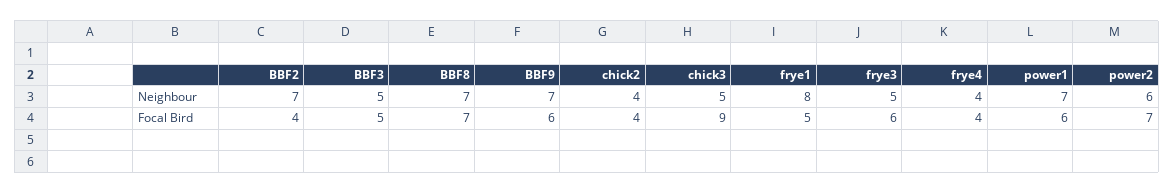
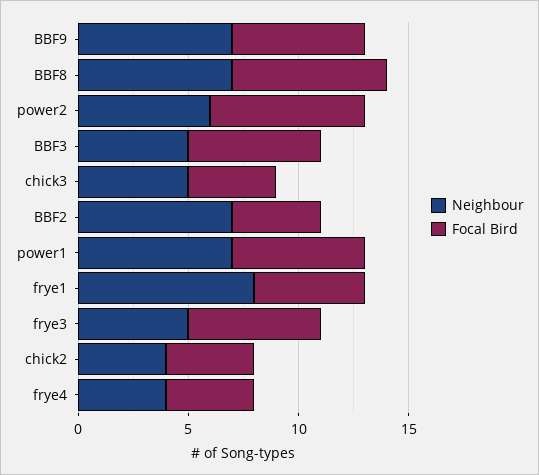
Focal Bird, BBF3: 5 -> 6
Focal Bird, chick3: 9 -> 4

